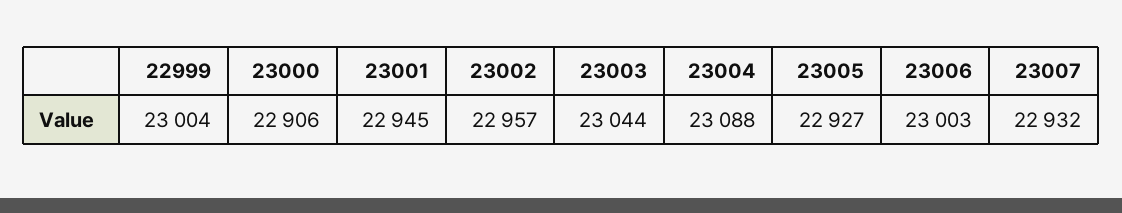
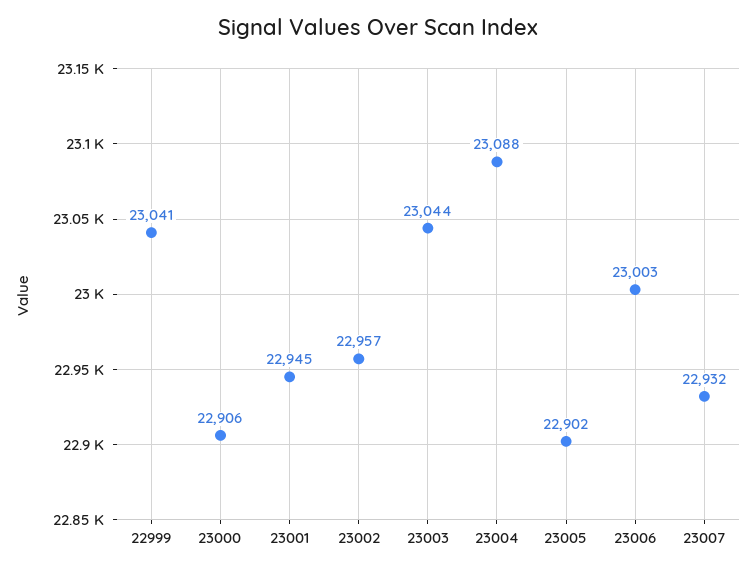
22999: 23004 -> 23041
23005: 22927 -> 22902

